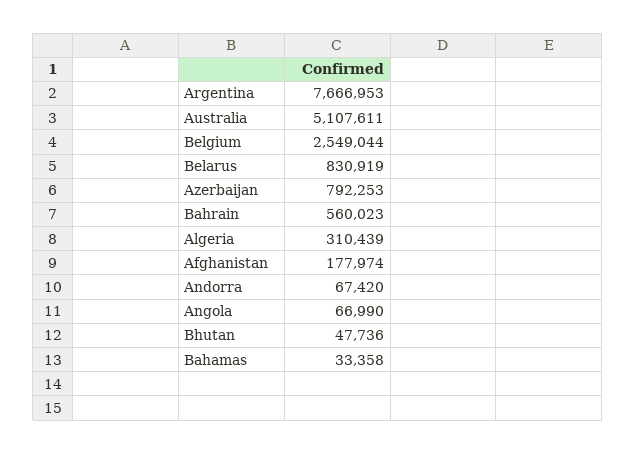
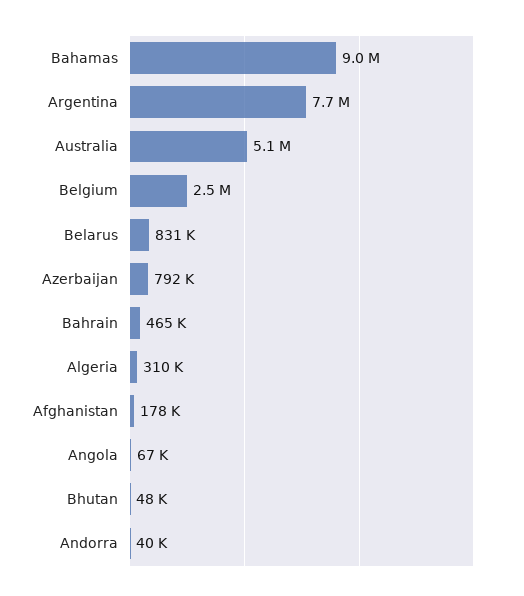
Bahrain: 560023 -> 465000
Andorra: 67420 -> 40000
Bahamas: 33358 -> 9000000

